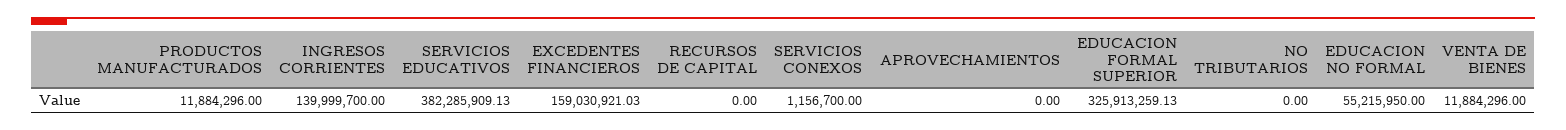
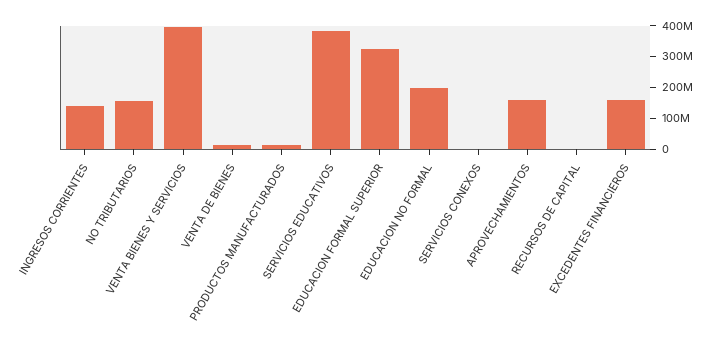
APROVECHAMIENTOS: 0 -> 150000000
NO TRIBUTARIOS: 0 -> 150000000
EDUCACION NO FORMAL: 55215950 -> 200000000
VENTA BIENES Y SERVICIOS: none -> 400000000

